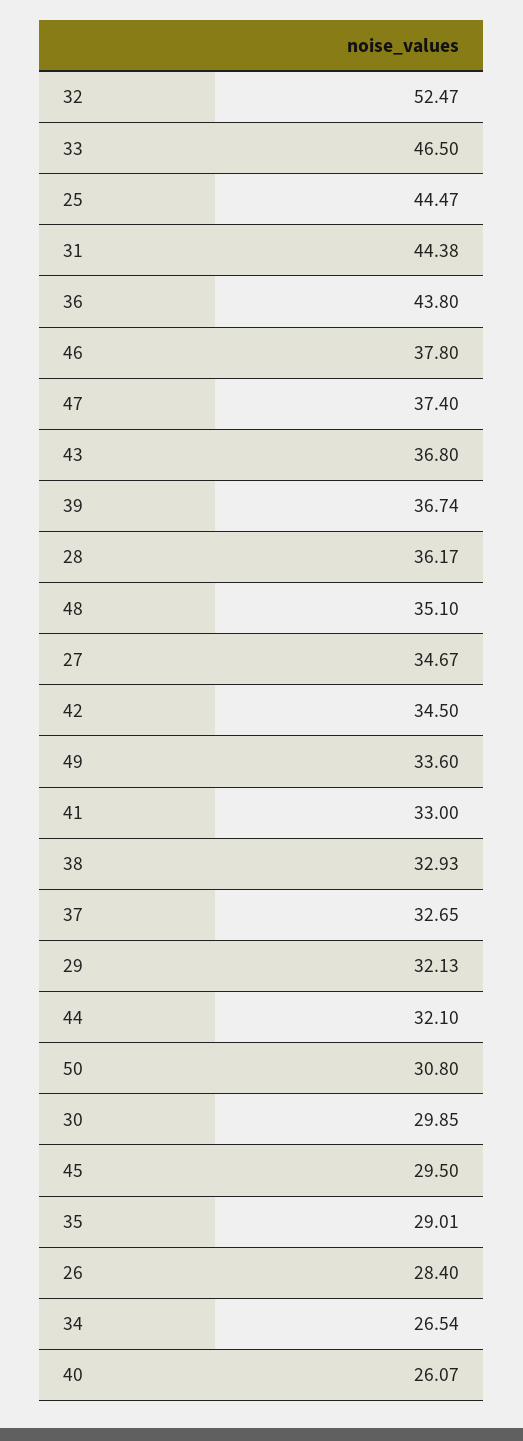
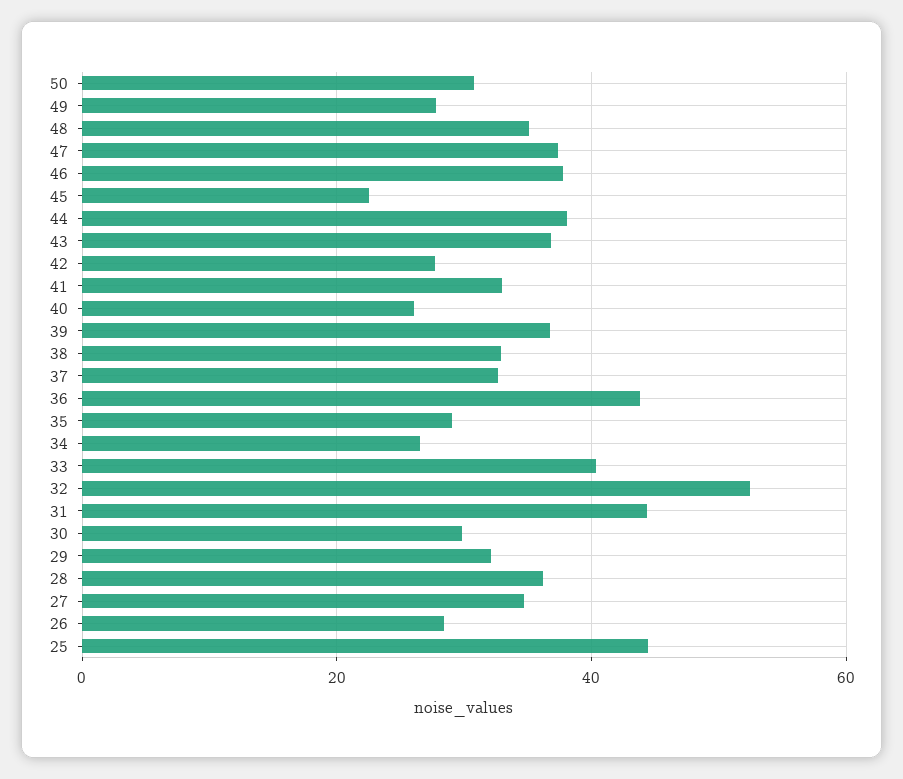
33: 46.5 -> 40
42: 34.5 -> 28
49: 33.6 -> 28
44: 32.1 -> 38
45: 29.5 -> 22

